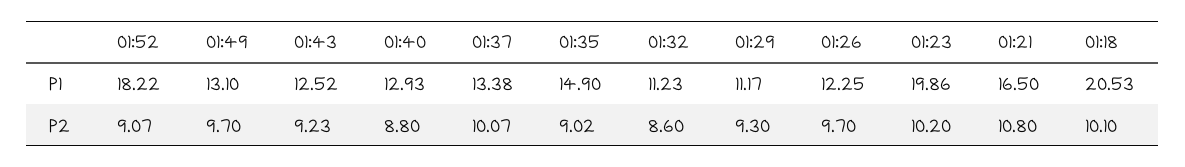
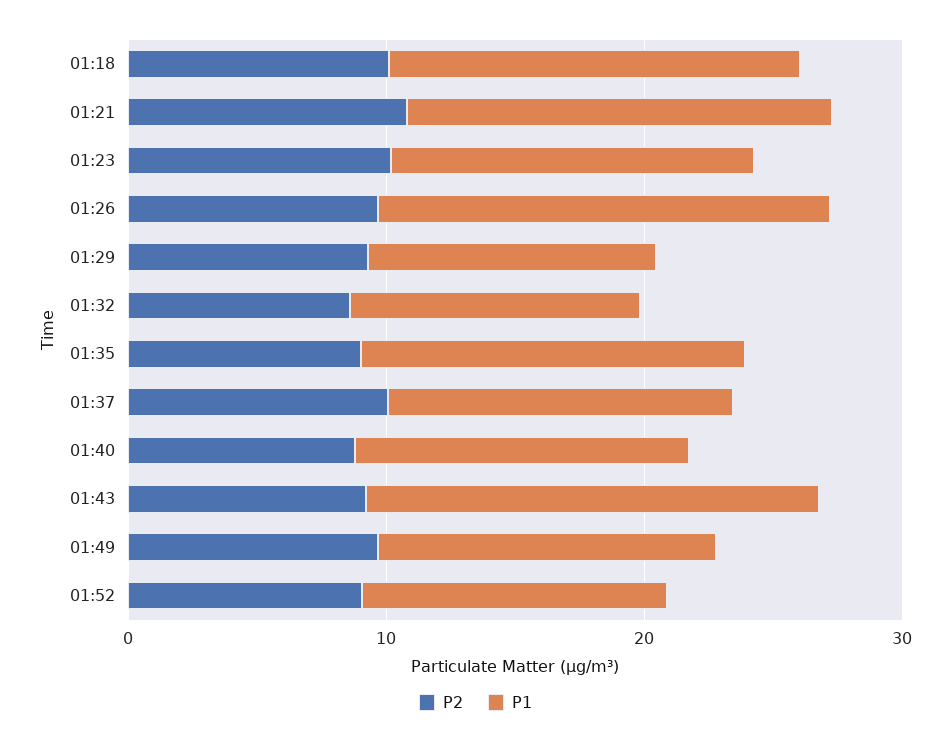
P1, 01:52: 18.22 -> 12
P1, 01:43: 12.52 -> 18
P1, 01:26: 12.25 -> 18
P1, 01:23: 19.86 -> 14
P1, 01:18: 20.53 -> 16

